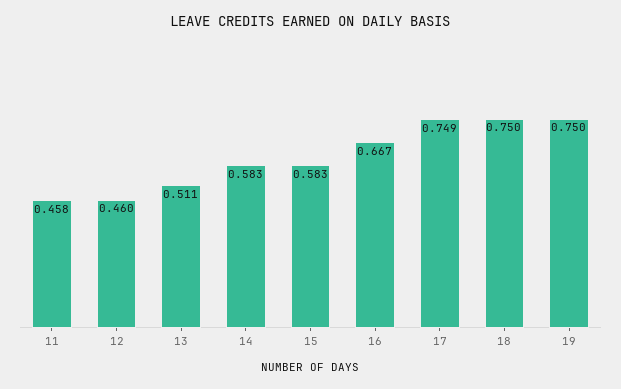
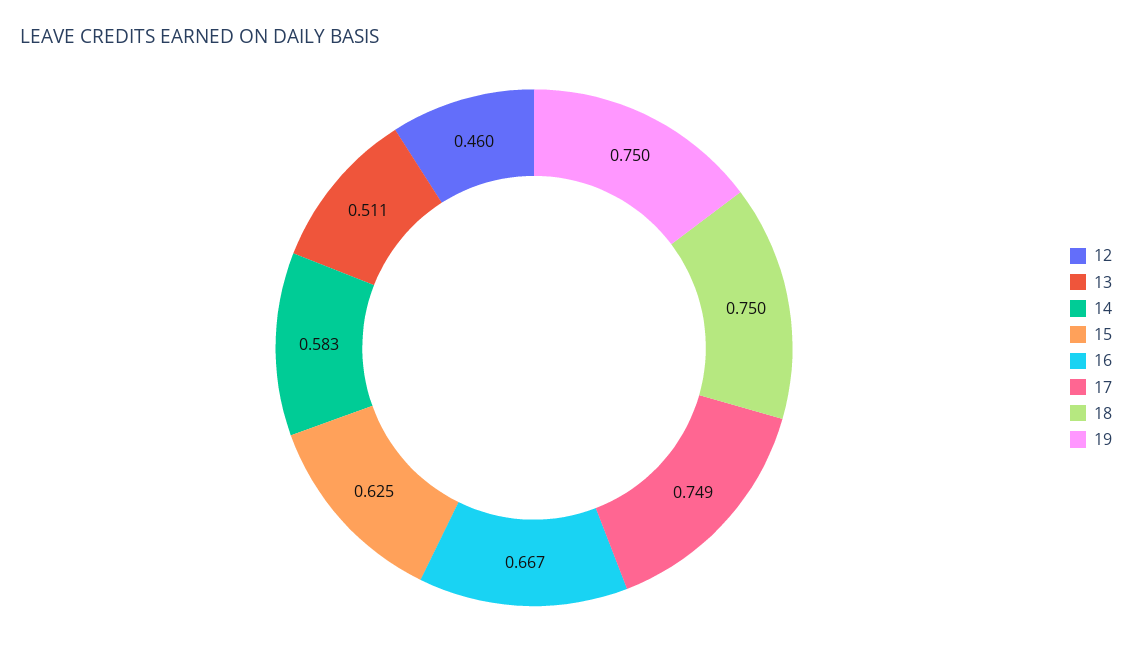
11: 0.458 -> none
15: 0.583 -> 0.625

